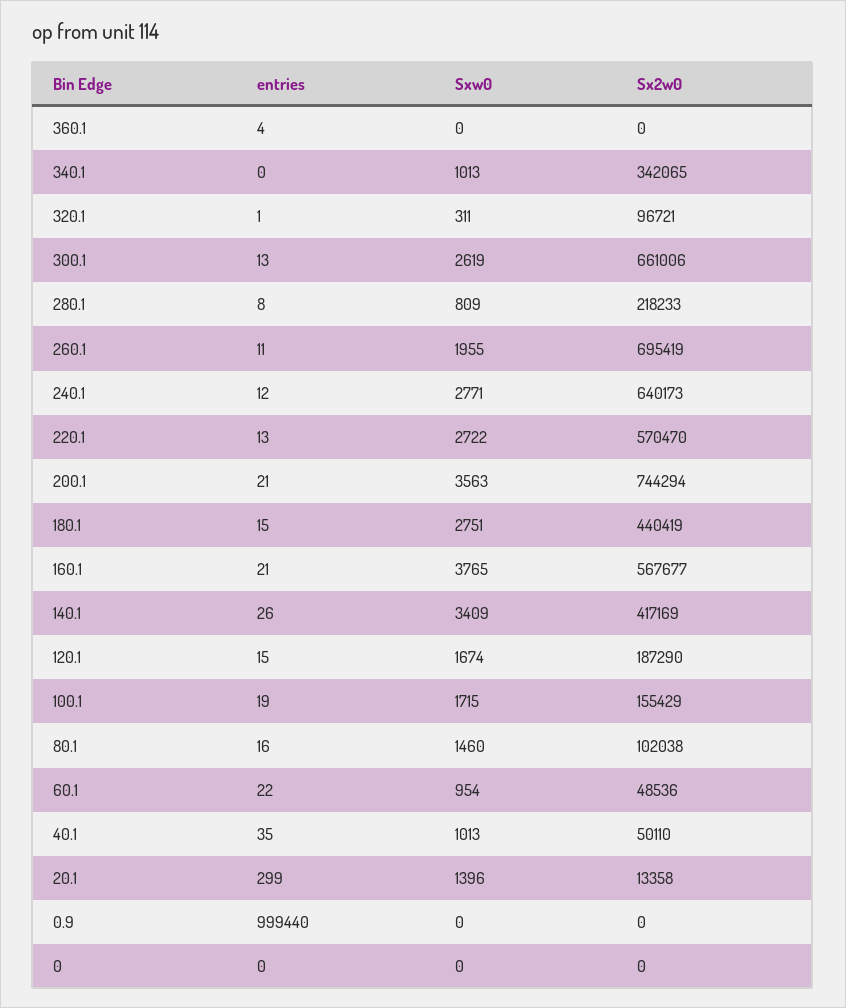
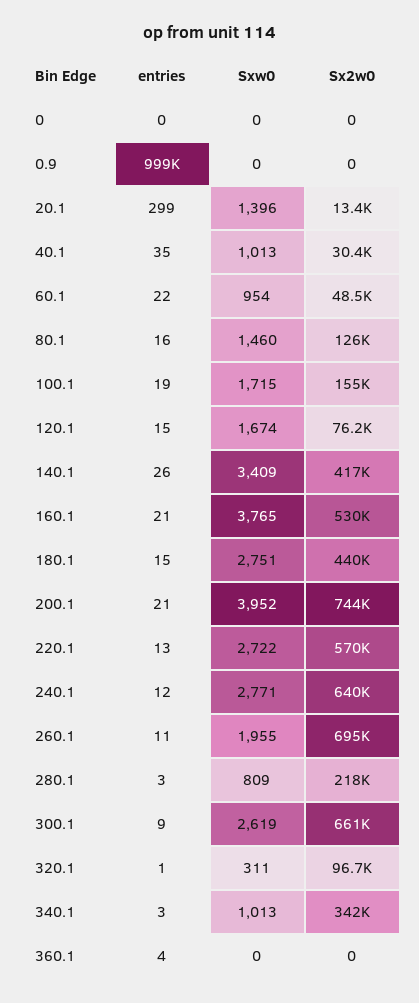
entries, 340.1: 0 -> 3
entries, 300.1: 13 -> 9
entries, 280.1: 8 -> 3
Sxw0, 200.1: 3563 -> 3952
Sx2w0, 160.1: 567677 -> 530000
Sx2w0, 120.1: 187290 -> 76200
Sx2w0, 80.1: 102038 -> 126000
Sx2w0, 40.1: 50110 -> 30400

